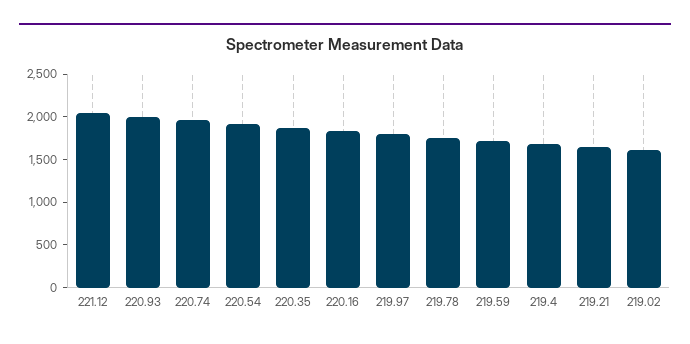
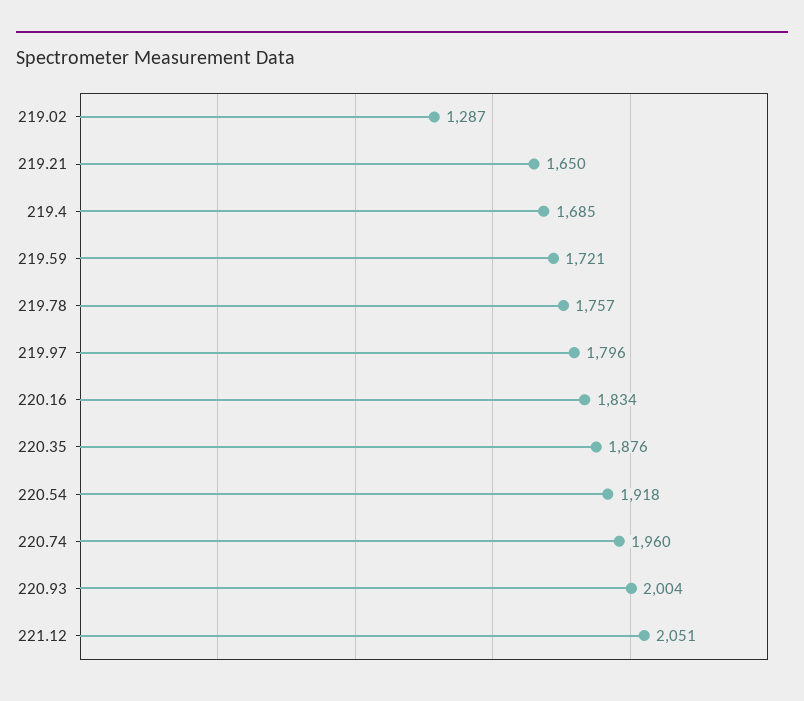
219.02: 1600 -> 1287

